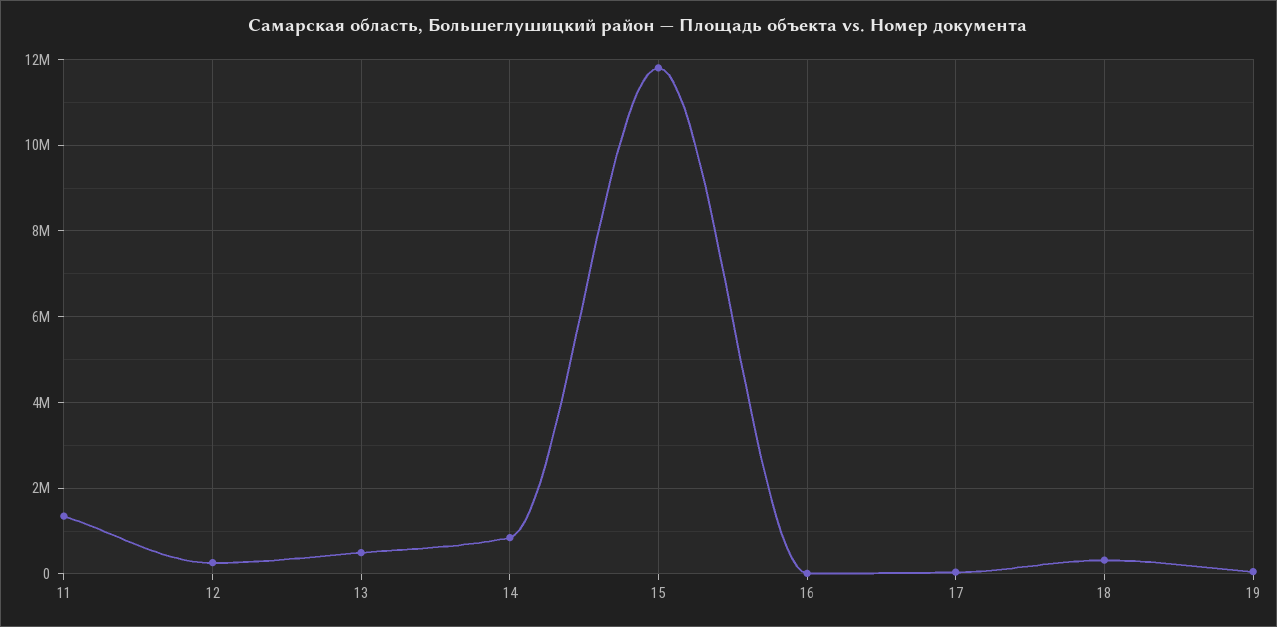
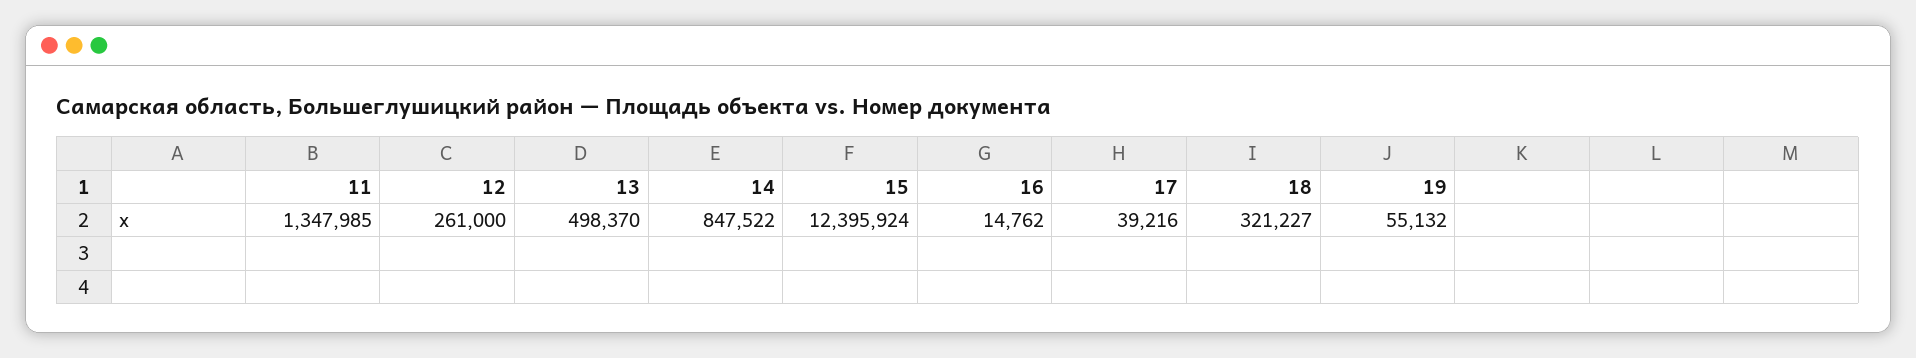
15: 11800000 -> 12395924

